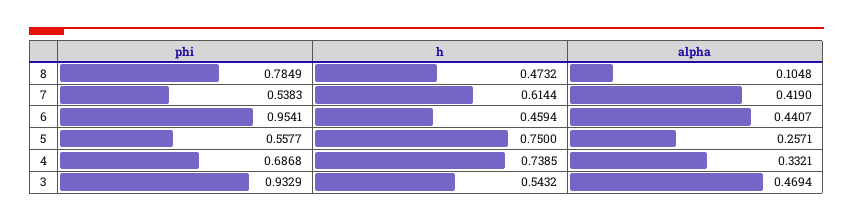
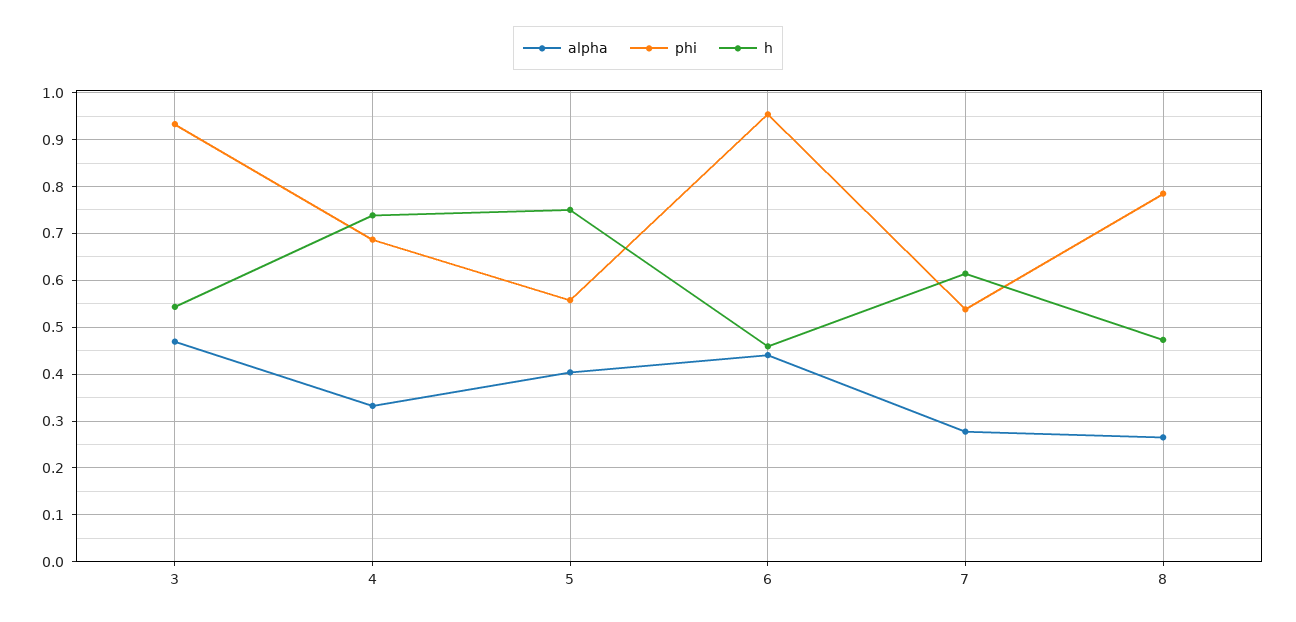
alpha, 8: 0.1048 -> 0.26
alpha, 7: 0.419 -> 0.28
alpha, 5: 0.2571 -> 0.4

